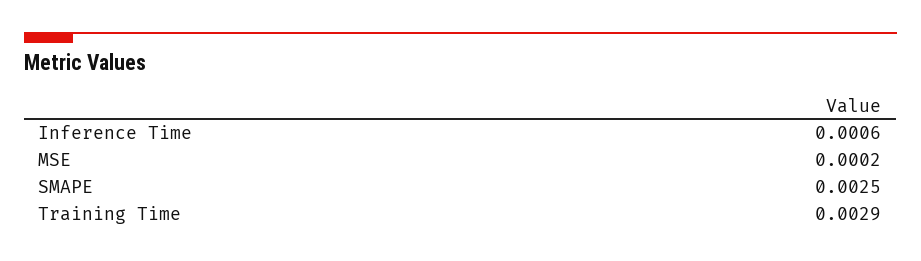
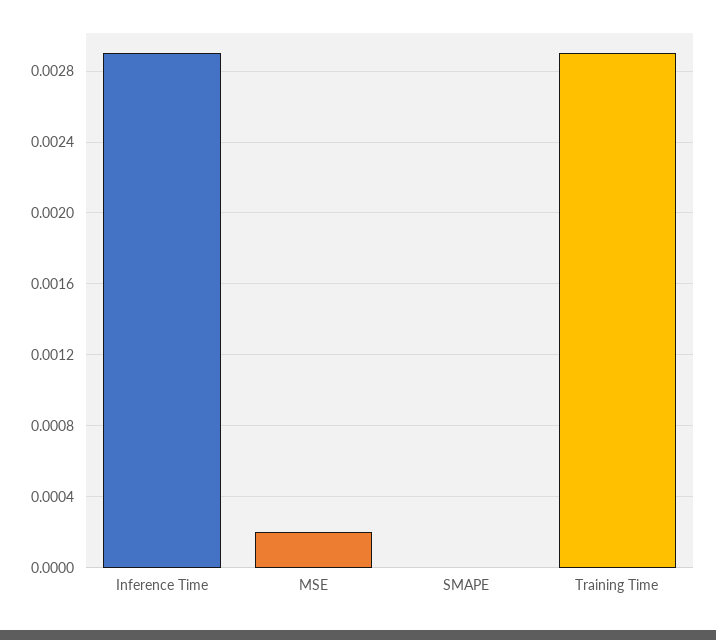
Inference Time: 0.0006 -> 0.0029
SMAPE: 0.0025 -> 0

